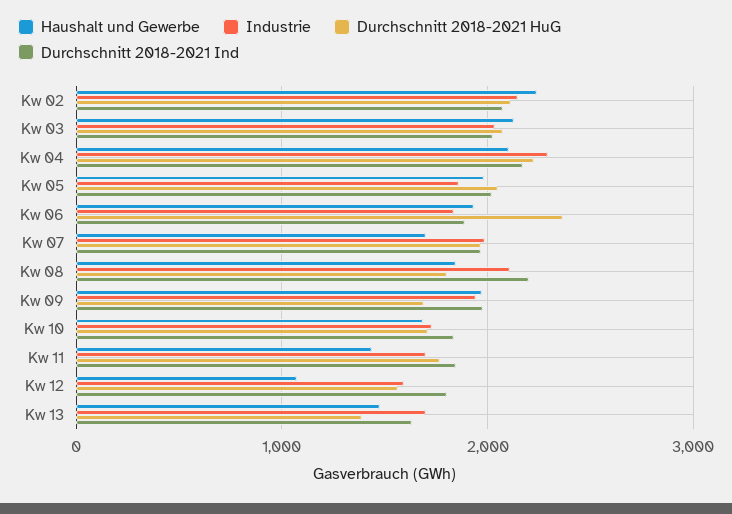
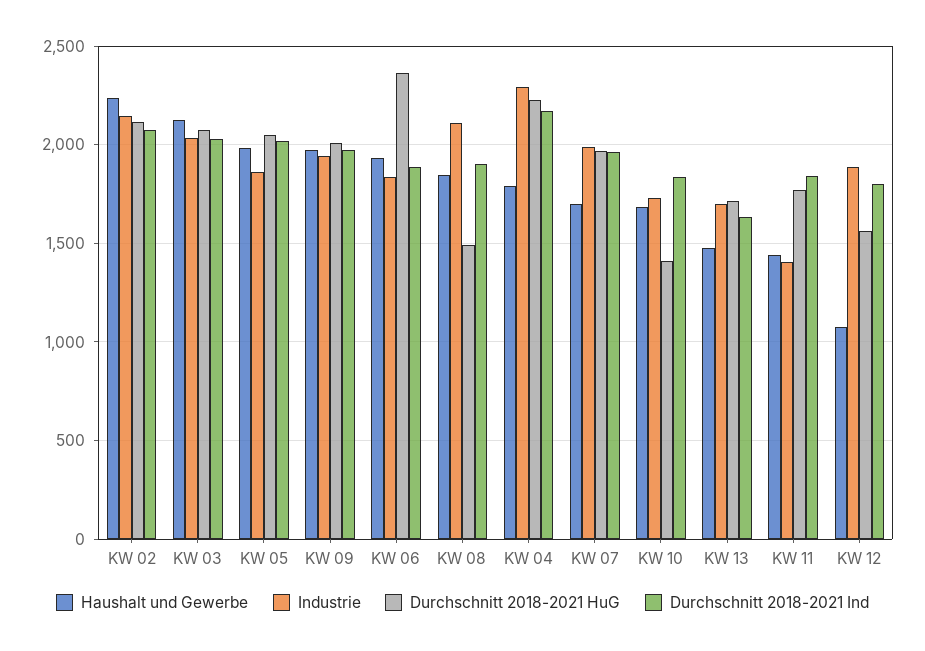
Haushalt und Gewerbe, Kw 04: 2100 -> 1800
Durchschnitt 2018-2021 HuG, Kw 08: 1800 -> 1500
Durchschnitt 2018-2021 Ind, Kw 08: 2200 -> 1900
Durchschnitt 2018-2021 HuG, Kw 09: 1700 -> 2000
Durchschnitt 2018-2021 HuG, Kw 10: 1700 -> 1400
Industrie, Kw 11: 1700 -> 1400
Industrie, Kw 12: 1600 -> 1900
Durchschnitt 2018-2021 HuG, Kw 13: 1400 -> 1700

